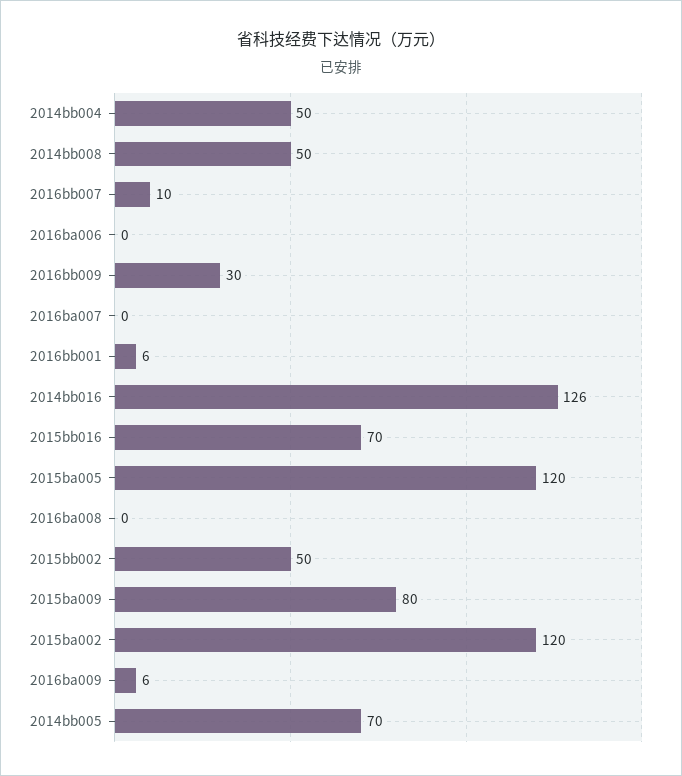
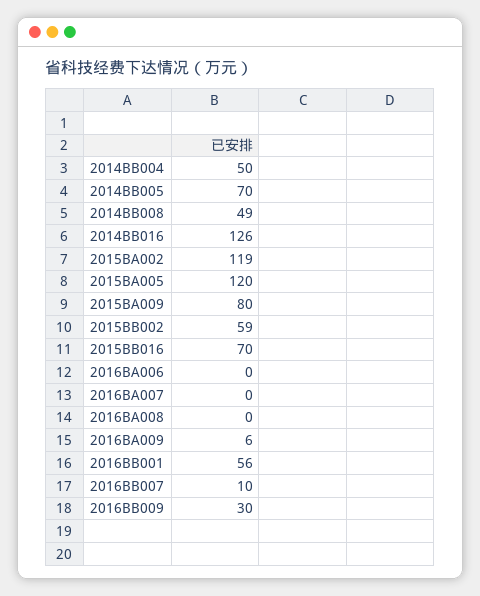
2014bb008: 50 -> 49
2016bb001: 6 -> 56
2015bb002: 50 -> 59
2015ba002: 120 -> 119

